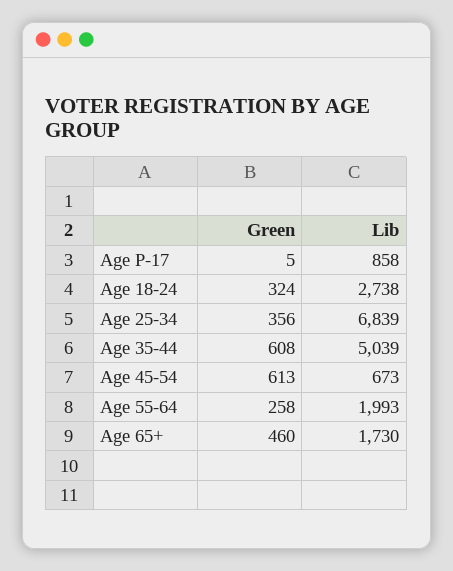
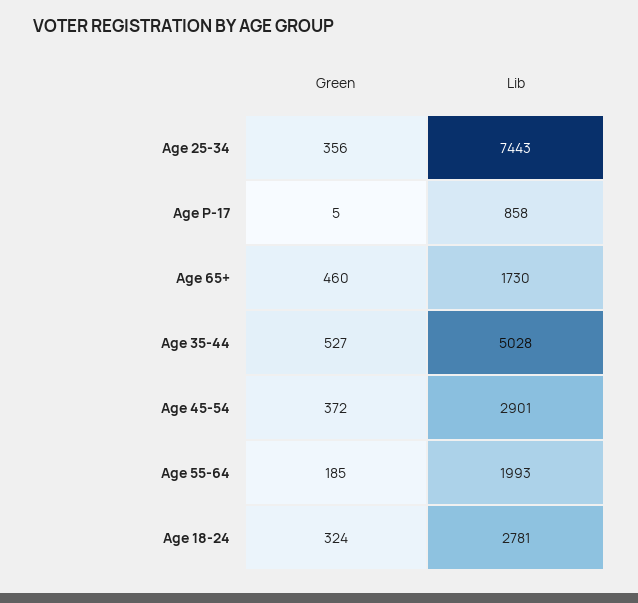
Lib, Age 18-24: 2738 -> 2781
Lib, Age 25-34: 6839 -> 7443
Green, Age 35-44: 608 -> 527
Lib, Age 35-44: 5039 -> 5028
Green, Age 45-54: 613 -> 372
Lib, Age 45-54: 673 -> 2901
Green, Age 55-64: 258 -> 185

